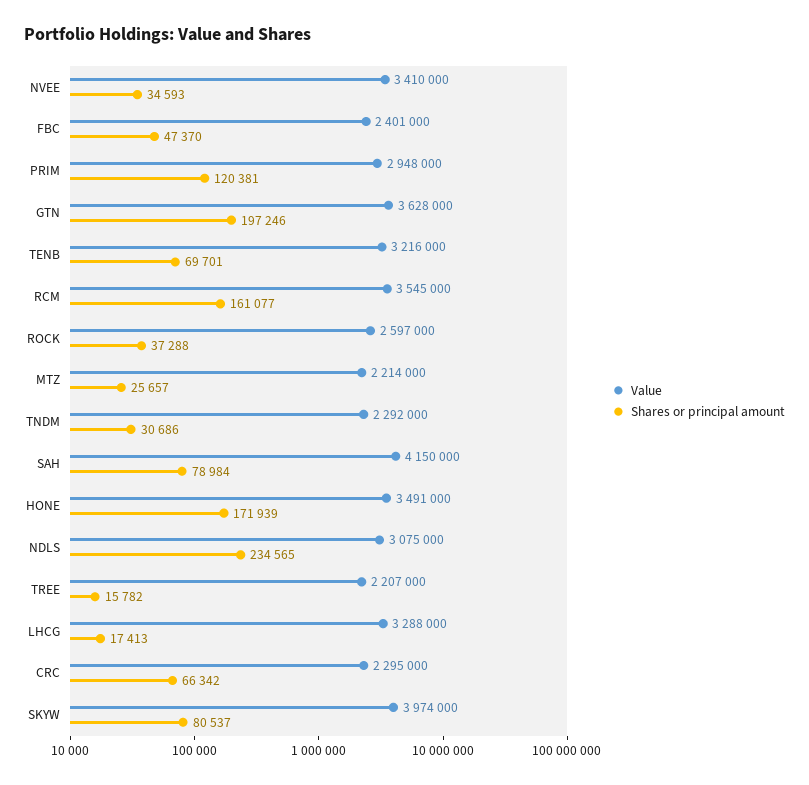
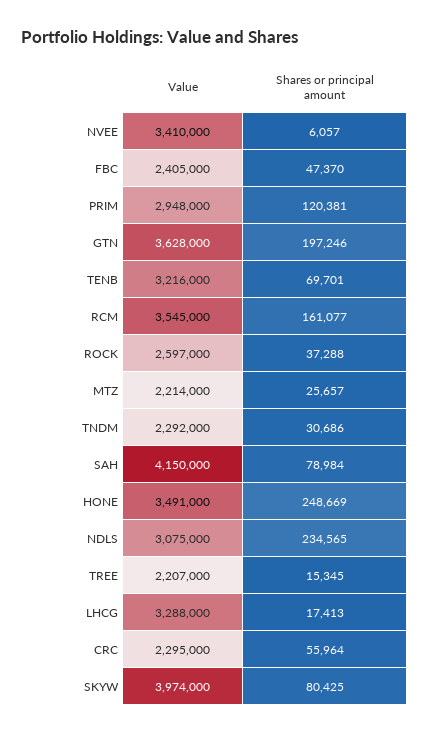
Shares or principal amount, NVEE: 34593 -> 6057
Value, FBC: 2401000 -> 2405000
Shares or principal amount, HONE: 171939 -> 248669
Shares or principal amount, TREE: 15782 -> 15345
Shares or principal amount, CRC: 66342 -> 55964
Shares or principal amount, SKYW: 80537 -> 80425

